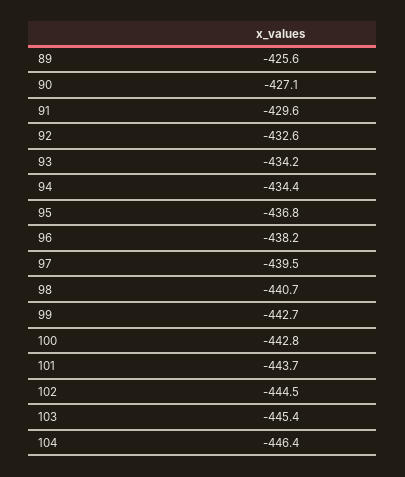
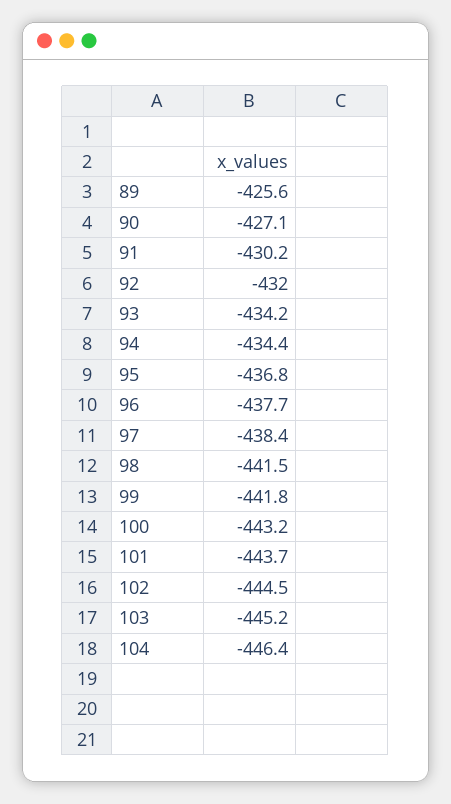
91: -429.6 -> -430.2
92: -432.6 -> -432
96: -438.2 -> -437.7
97: -439.5 -> -438.4
98: -440.7 -> -441.5
99: -442.7 -> -441.8
100: -442.8 -> -443.2
103: -445.4 -> -445.2

